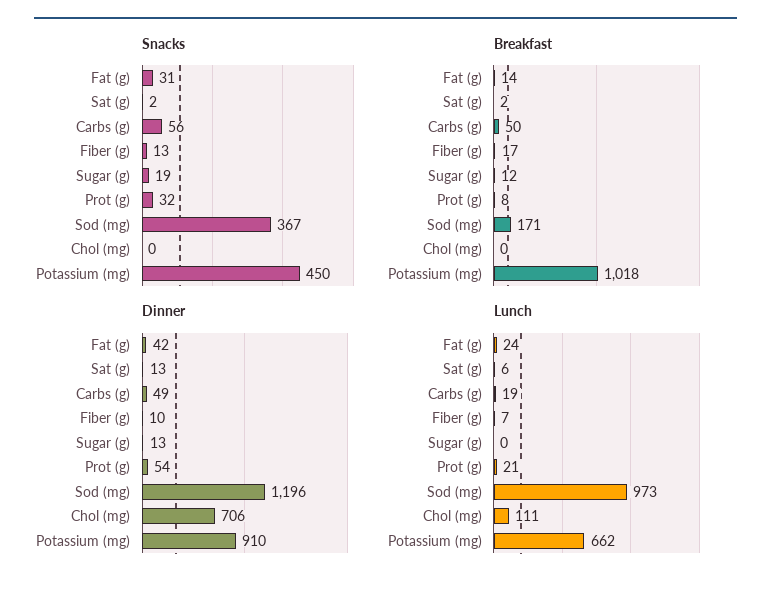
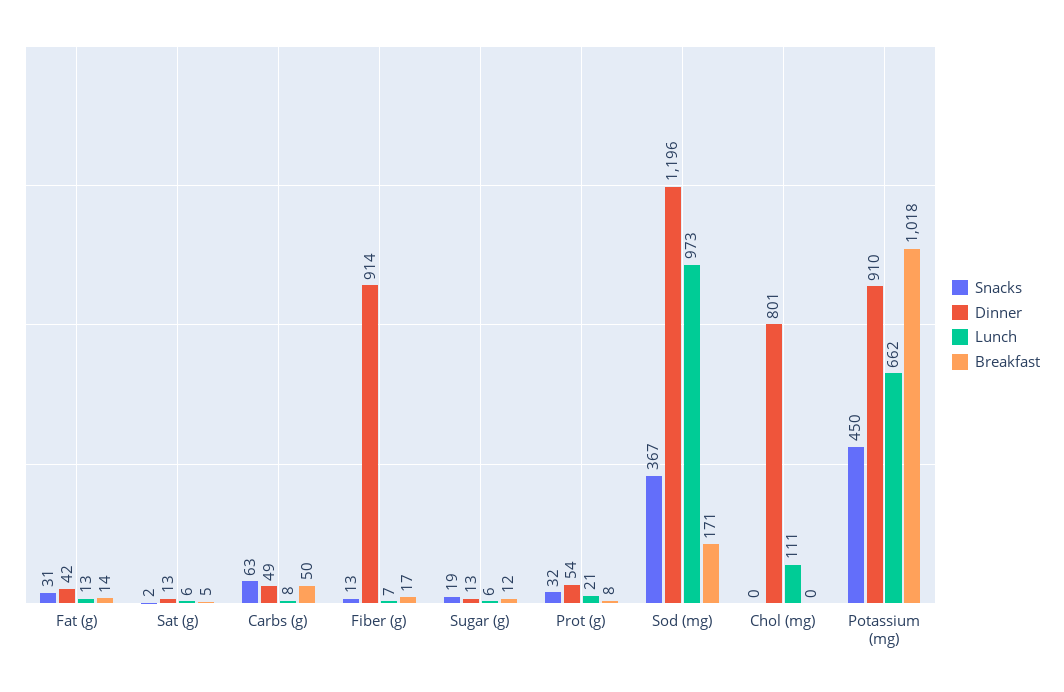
Snacks, Carbs (g): 56 -> 63
Breakfast, Sat (g): 2 -> 5
Dinner, Fiber (g): 10 -> 914
Dinner, Chol (mg): 706 -> 801
Lunch, Fat (g): 24 -> 13
Lunch, Carbs (g): 19 -> 8
Lunch, Sugar (g): 0 -> 6

